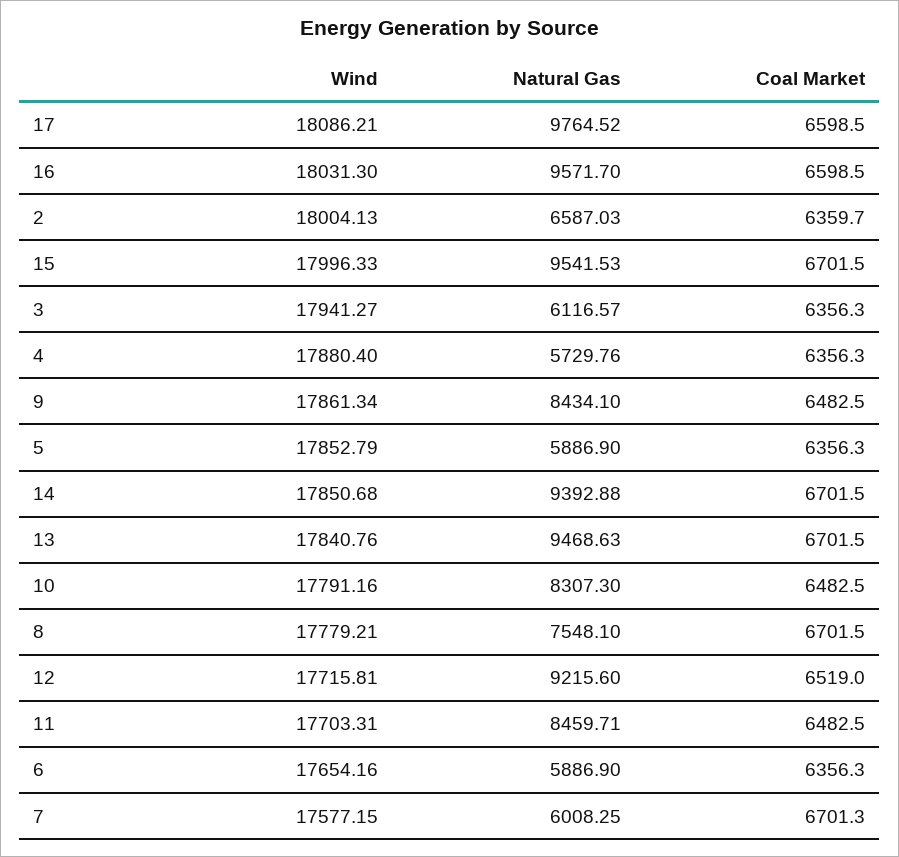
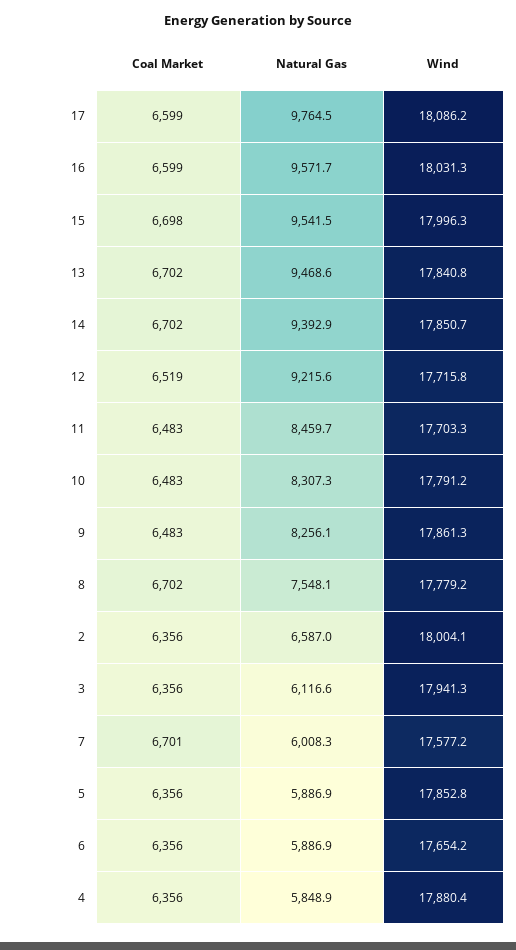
Coal Market, 2: 6359.7 -> 6356
Coal Market, 15: 6701.5 -> 6698
Natural Gas, 4: 5729.76 -> 5848.9
Natural Gas, 9: 8434.1 -> 8256.1

